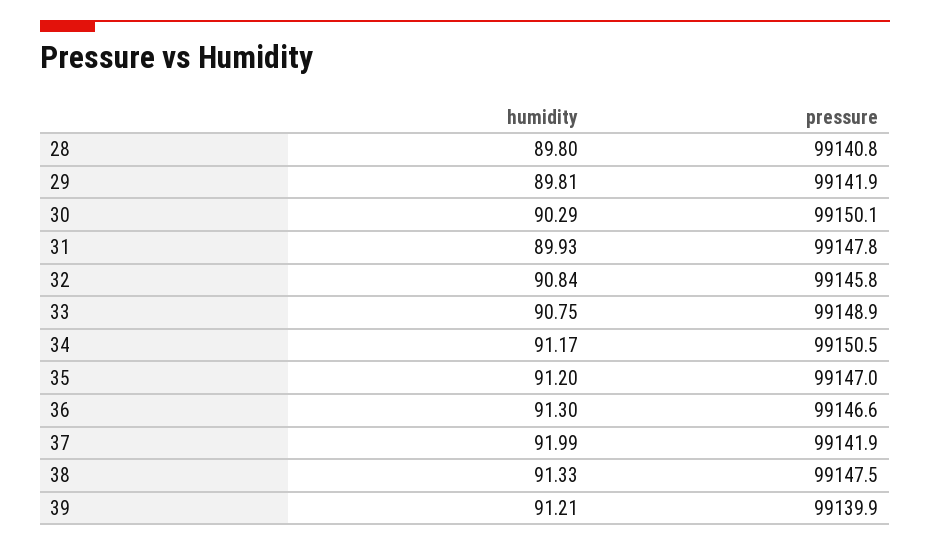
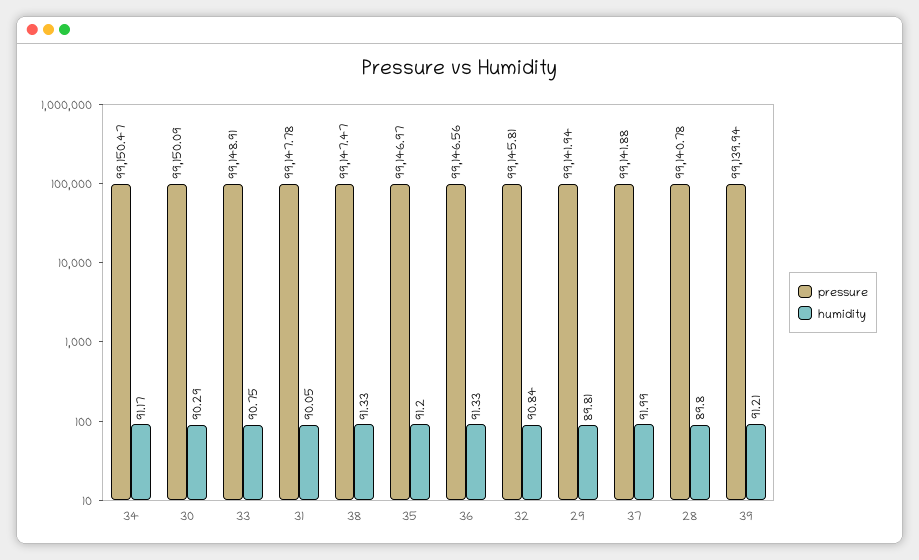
humidity, 31: 89.93 -> 90.05
humidity, 36: 91.3 -> 91.33

